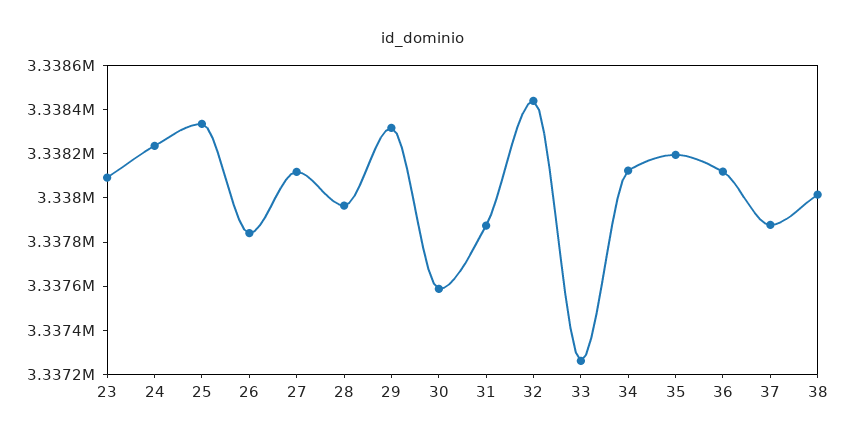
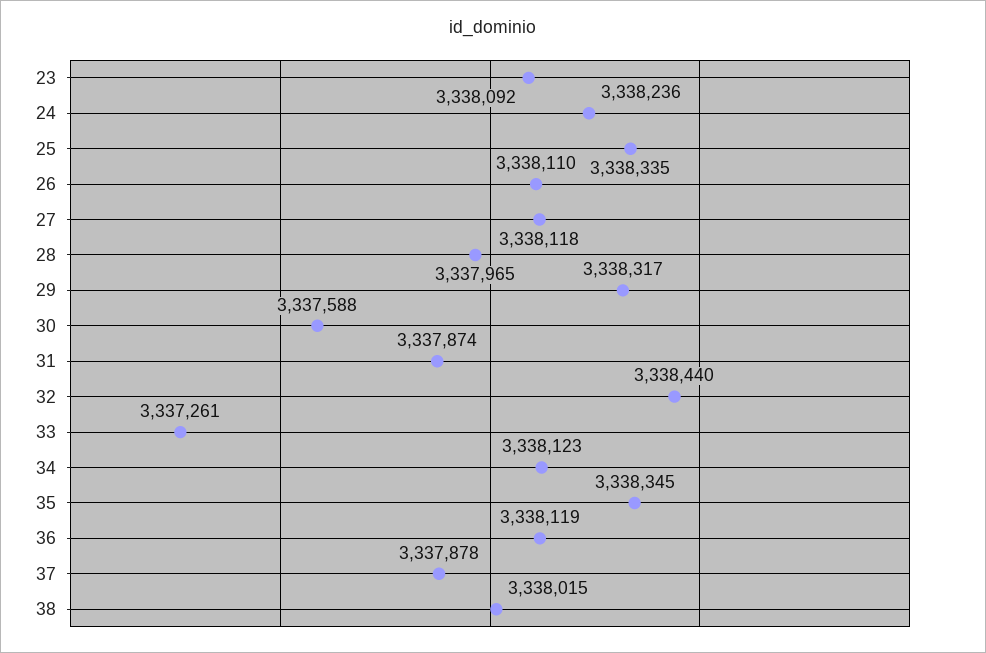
26: 3337850 -> 3338110
35: 3338200 -> 3338345

